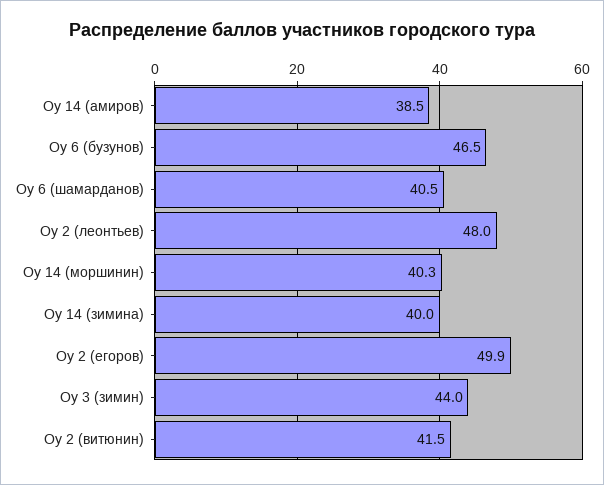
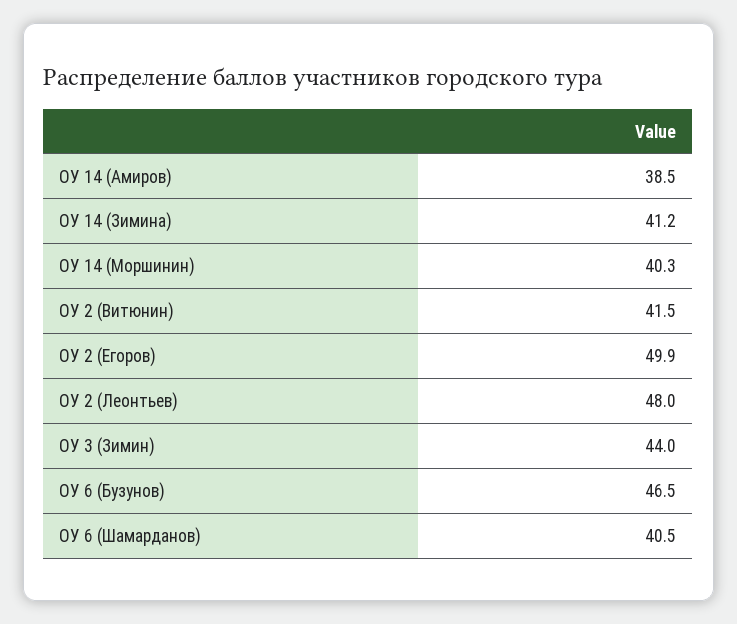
Оу 14 (зимина): 40 -> 41.2

